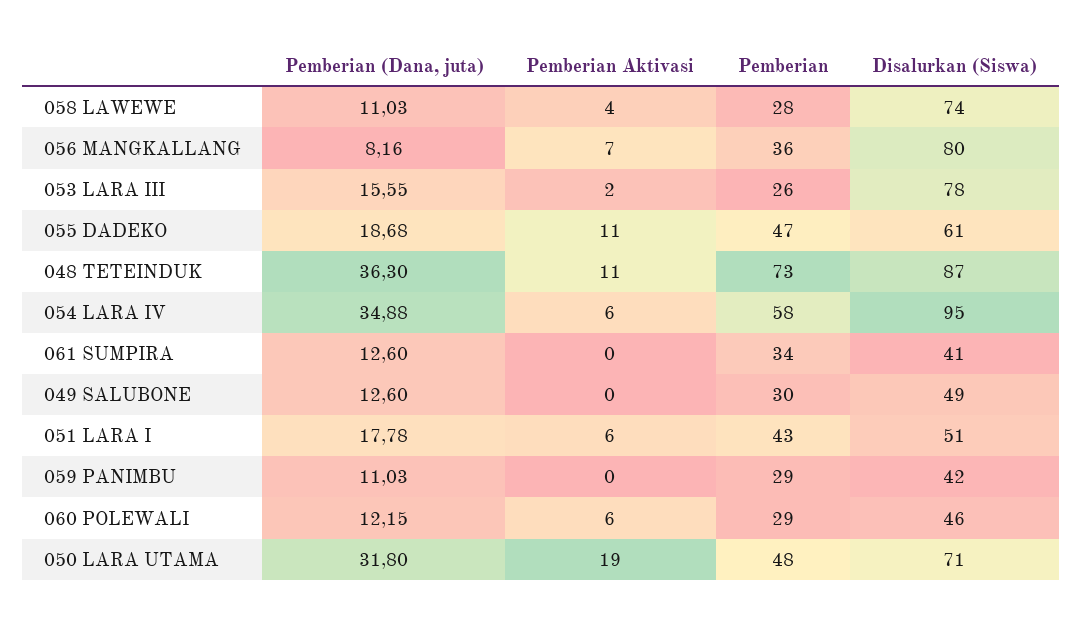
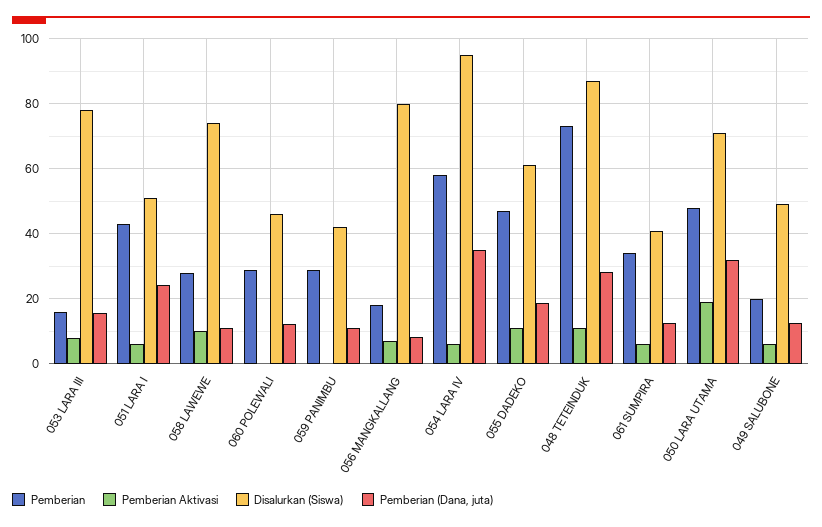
Pemberian Aktivasi, 058 LAWEWE: 4 -> 10
Pemberian, 056 MANGKALLANG: 36 -> 18
Pemberian Aktivasi, 053 LARA III: 2 -> 8
Pemberian, 053 LARA III: 26 -> 16
Pemberian (Dana, juta), 048 TETEINDUK: 36.3 -> 28
Pemberian Aktivasi, 061 SUMPIRA: 0 -> 6
Pemberian Aktivasi, 049 SALUBONE: 0 -> 6
Pemberian, 049 SALUBONE: 30 -> 20
Pemberian (Dana, juta), 051 LARA I: 17.78 -> 24
Pemberian Aktivasi, 060 POLEWALI: 6 -> 0

